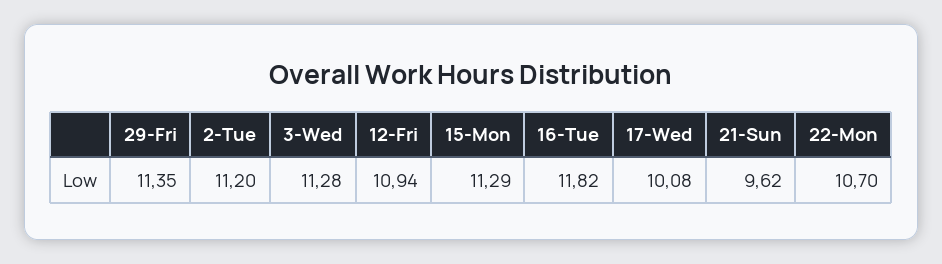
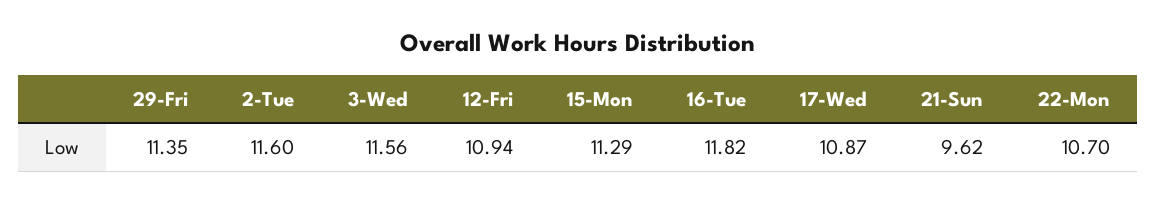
2-Tue: 11.2 -> 11.6
3-Wed: 11.28 -> 11.56
17-Wed: 10.08 -> 10.87

